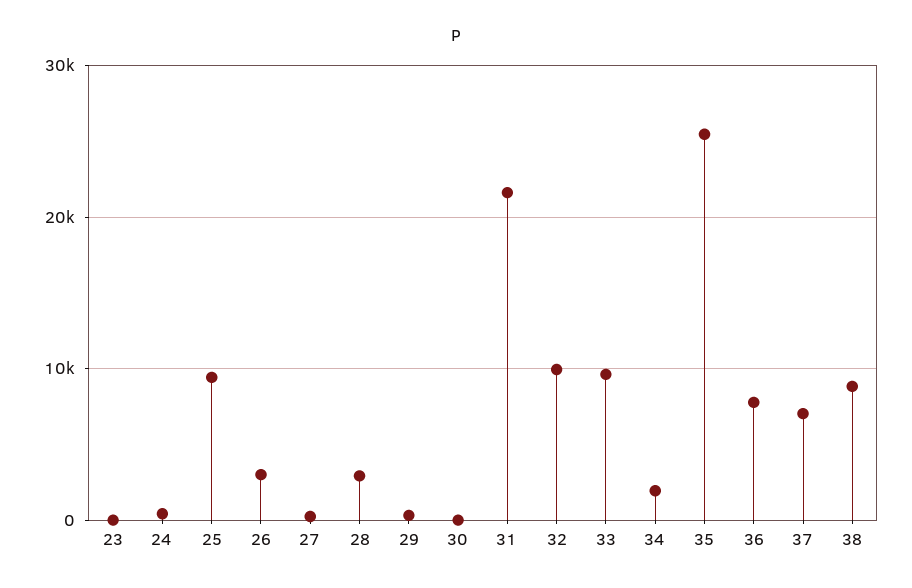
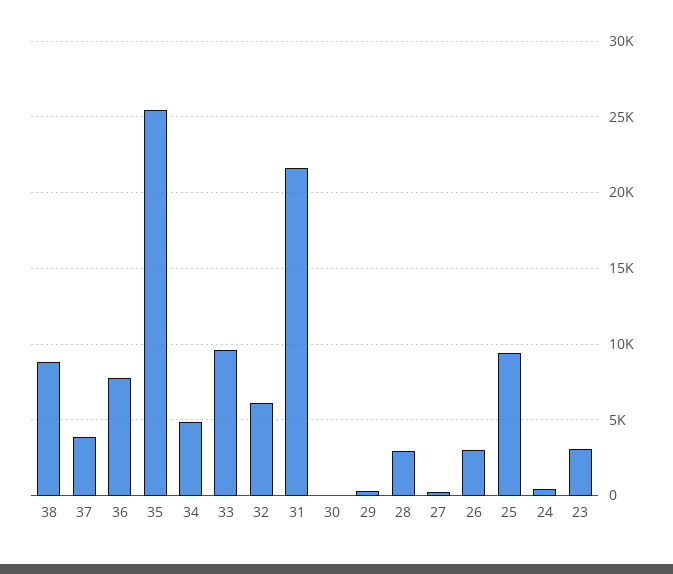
23: 0 -> 3000
32: 10000 -> 6000
34: 2000 -> 5000
37: 7000 -> 4000

